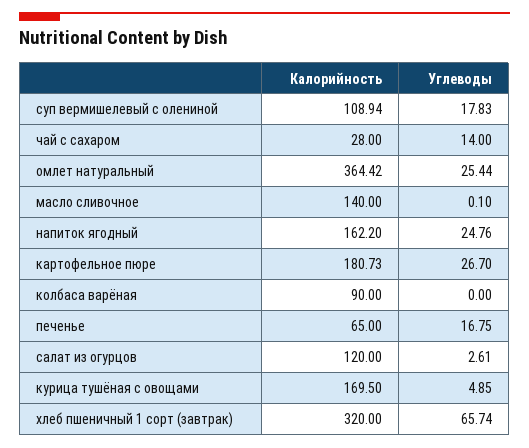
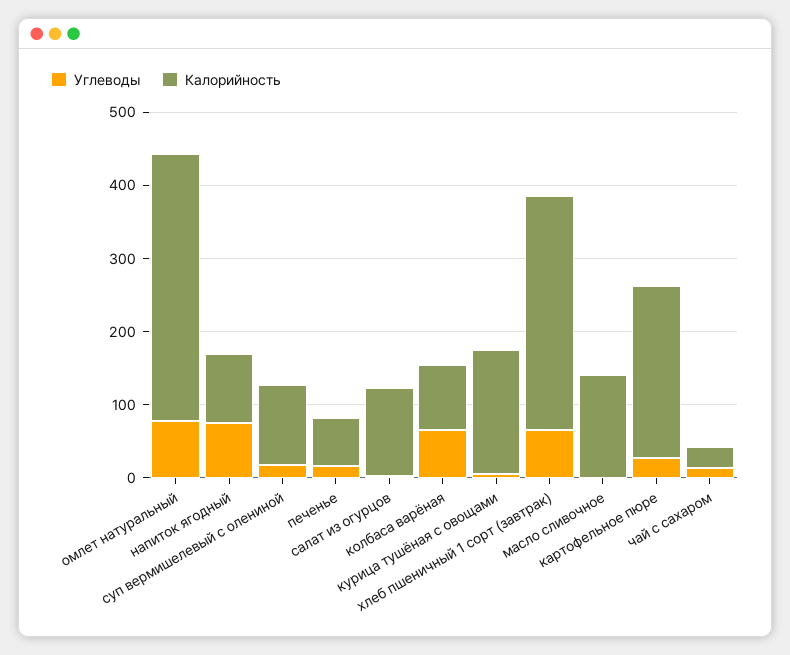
Углеводы, омлет натуральный: 25.44 -> 80
Калорийность, напиток ягодный: 162.2 -> 100
Углеводы, напиток ягодный: 24.76 -> 80
Калорийность, картофельное пюре: 180.73 -> 240
Углеводы, колбаса варёная: 0 -> 60

